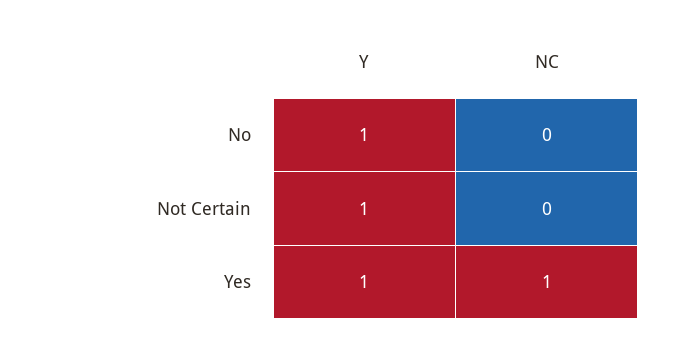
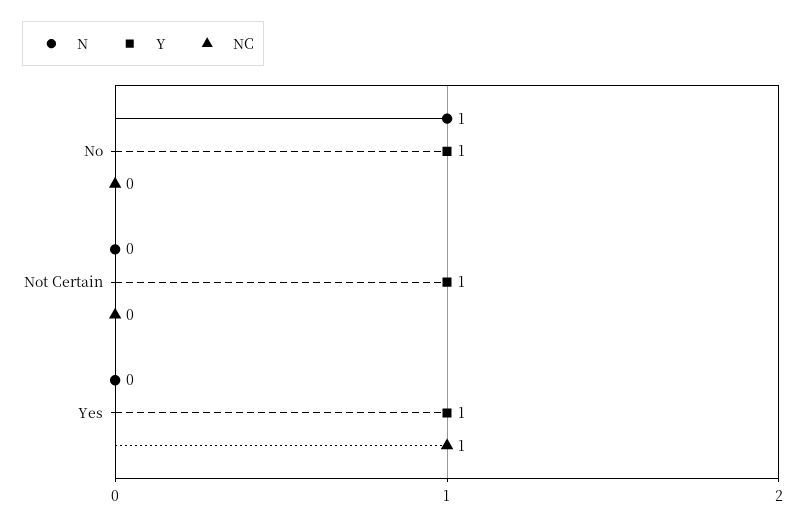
N, No: none -> 1
N, Not Certain: none -> 0
N, Yes: none -> 0

